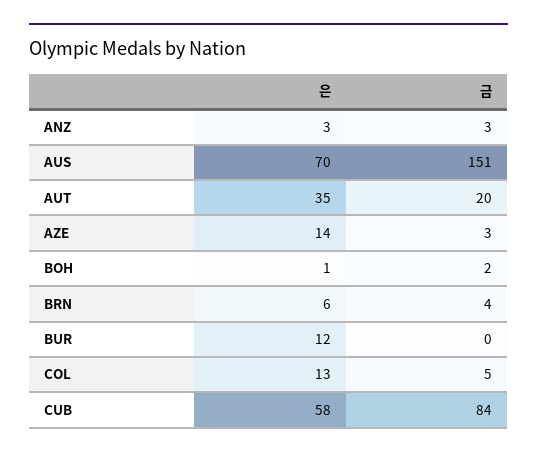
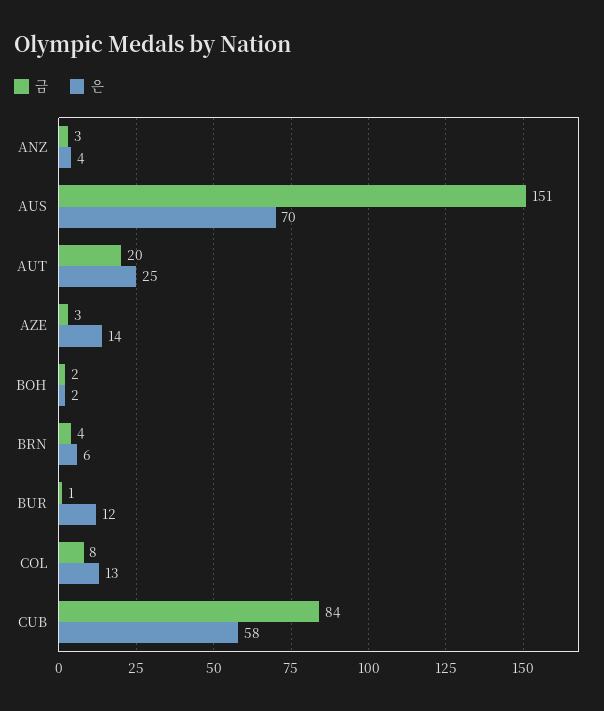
은, ANZ: 3 -> 4
은, AUT: 35 -> 25
은, BOH: 1 -> 2
금, BUR: 0 -> 1
금, COL: 5 -> 8

